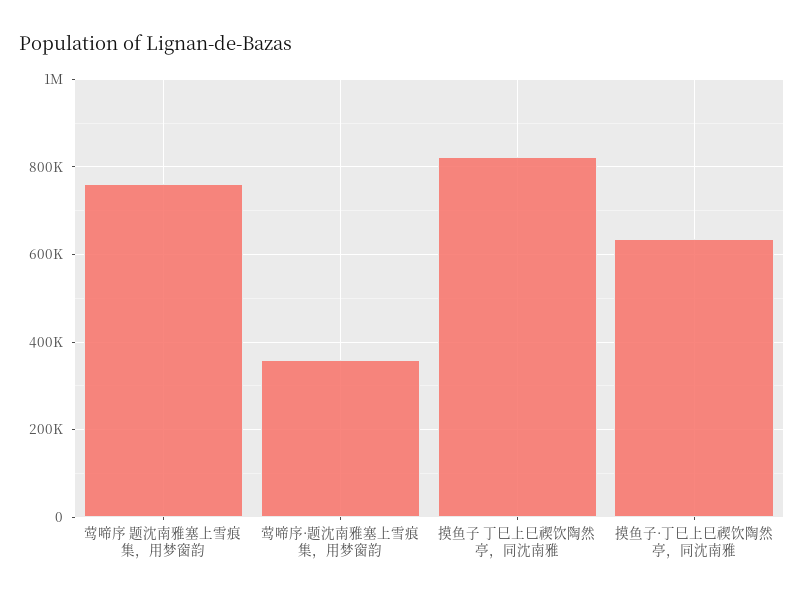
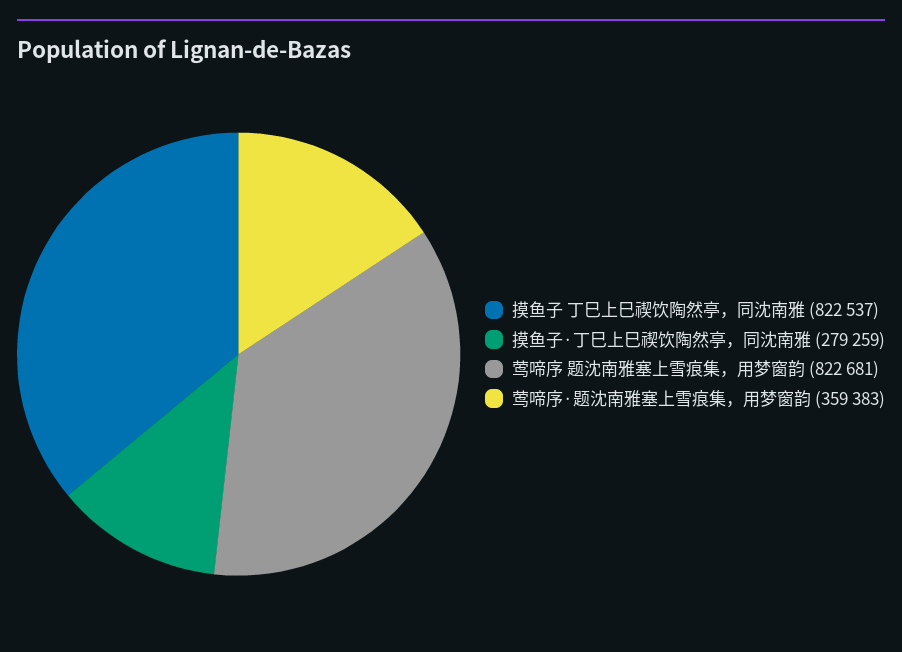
莺啼序 题沈南雅塞上雪痕集，用梦窗韵: 760000 -> 822681
摸鱼子·丁巳上巳禊饮陶然亭，同沈南雅: 640000 -> 279259

